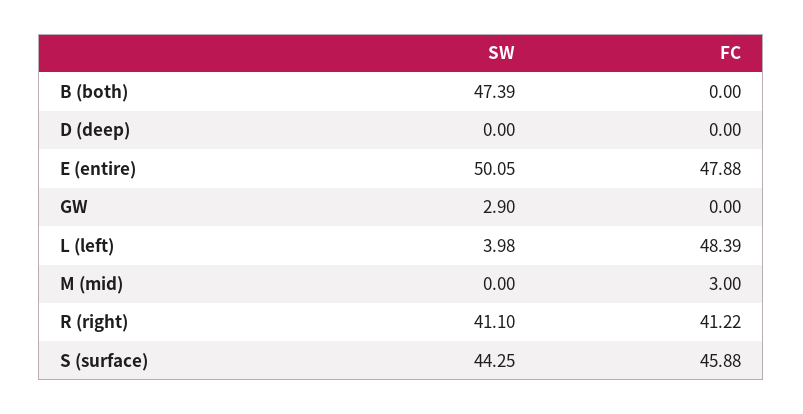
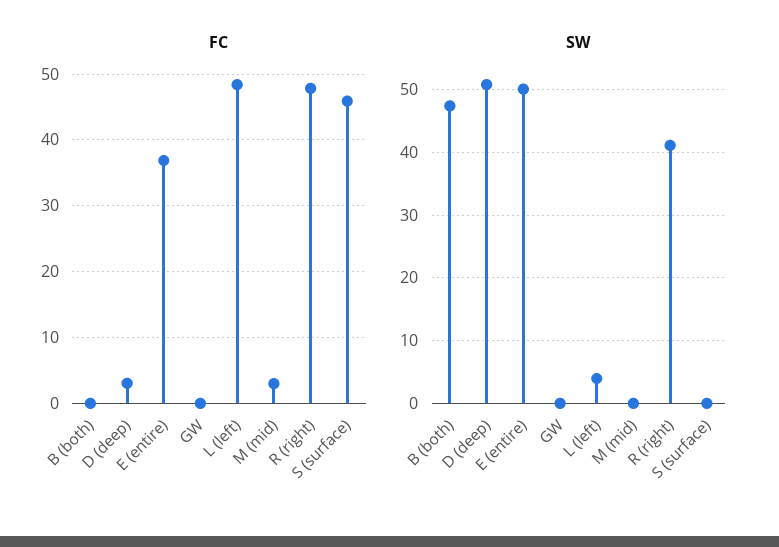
SW, D (deep): 0 -> 51
FC, D (deep): 0 -> 3
FC, E (entire): 47.88 -> 37
SW, GW: 2.9 -> 0
FC, R (right): 41.22 -> 48
SW, S (surface): 44.25 -> 0

